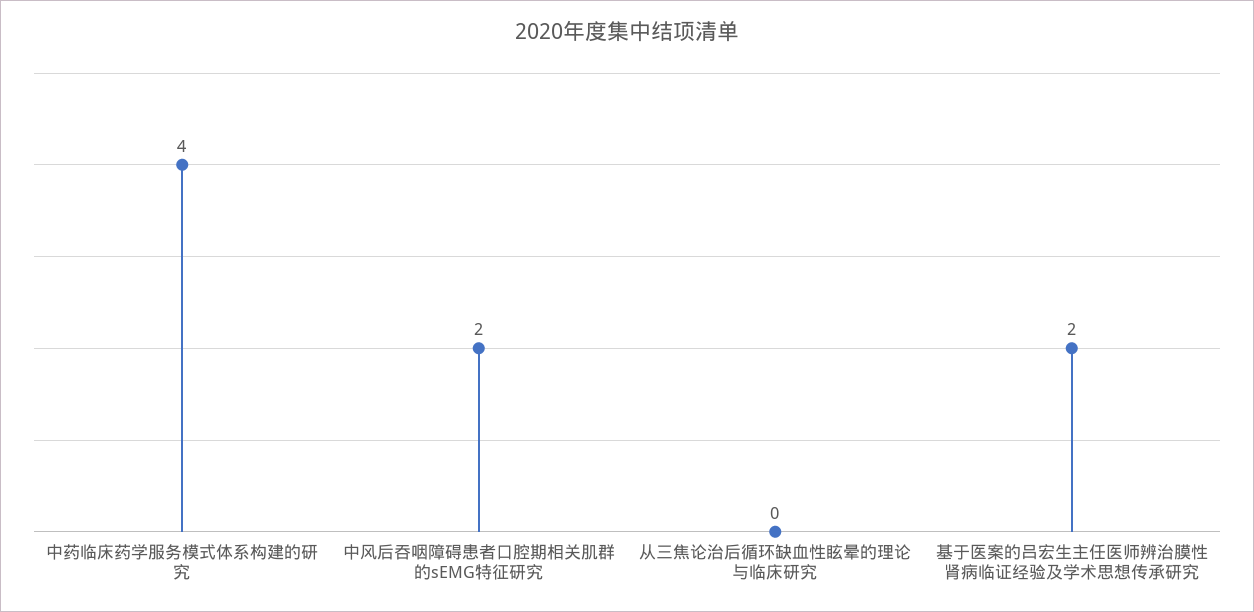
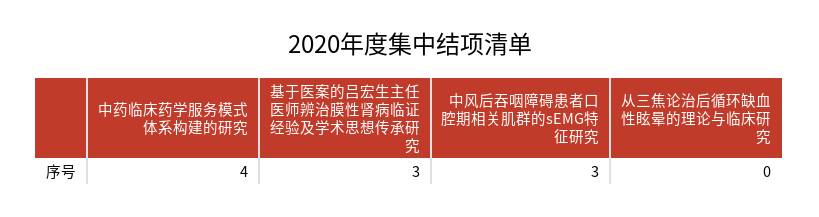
中风后吞咽障碍患者口腔期相关肌群的sEMG特征研究: 2 -> 3
基于医案的吕宏生主任医师辨治膜性肾病临证经验及学术思想传承研究: 2 -> 3

